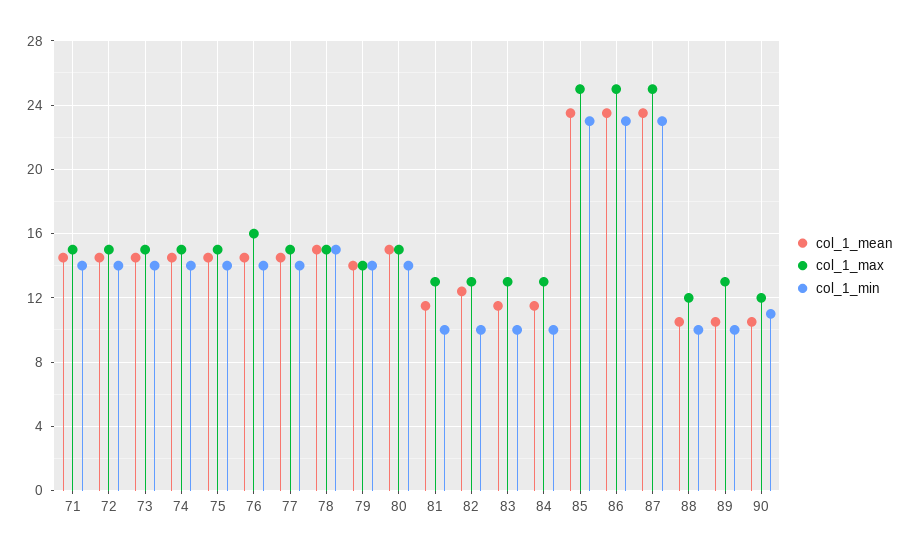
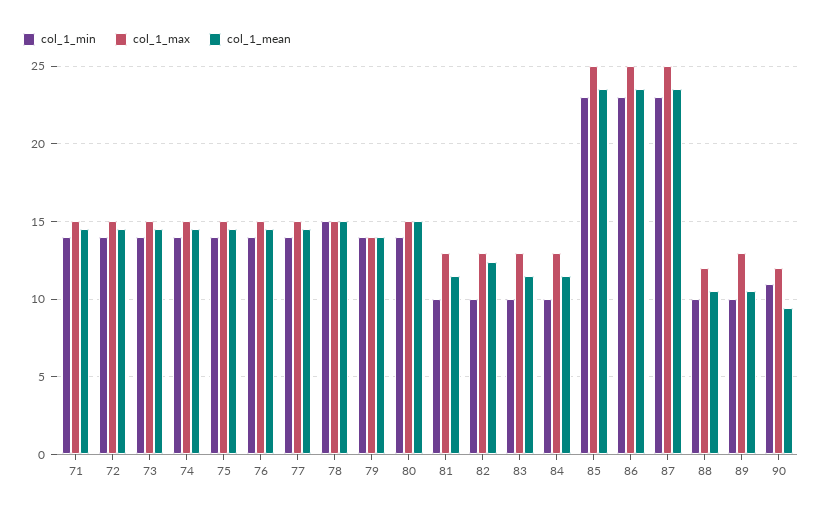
col_1_max, 76: 16 -> 15
col_1_mean, 90: 10.5 -> 9.5

